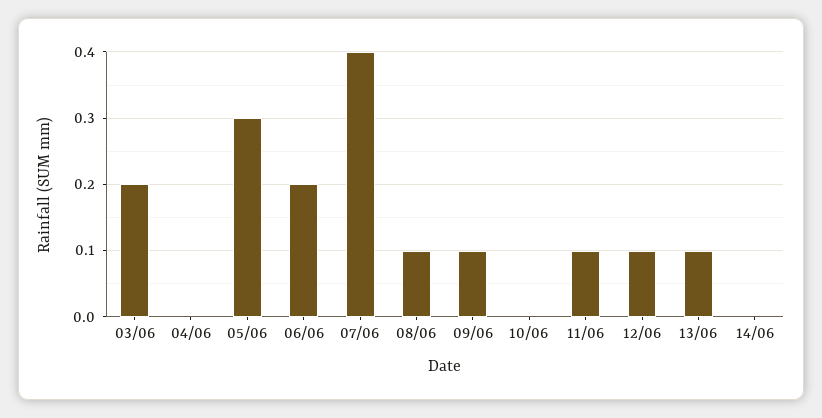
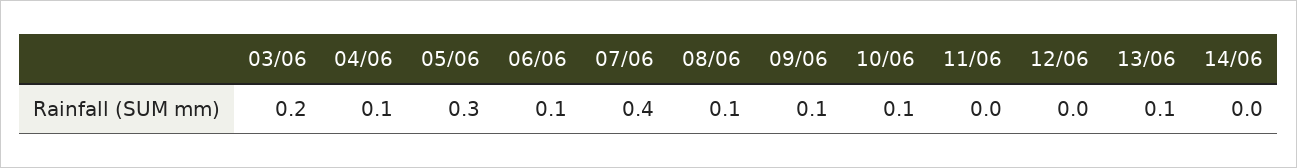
04/06: 0 -> 0.1
06/06: 0.2 -> 0.1
10/06: 0 -> 0.1
11/06: 0.1 -> 0
12/06: 0.1 -> 0

